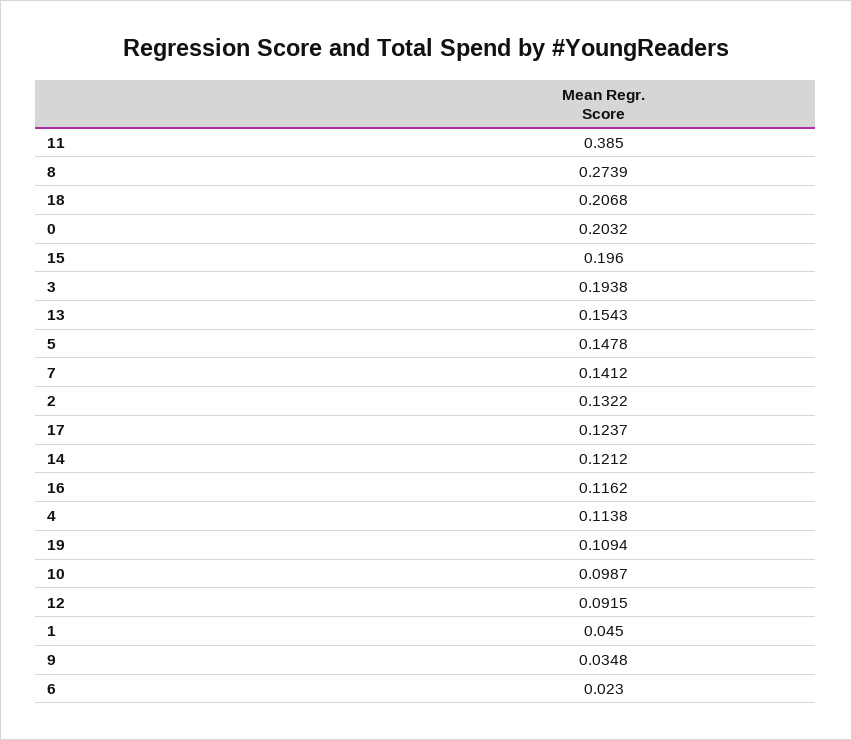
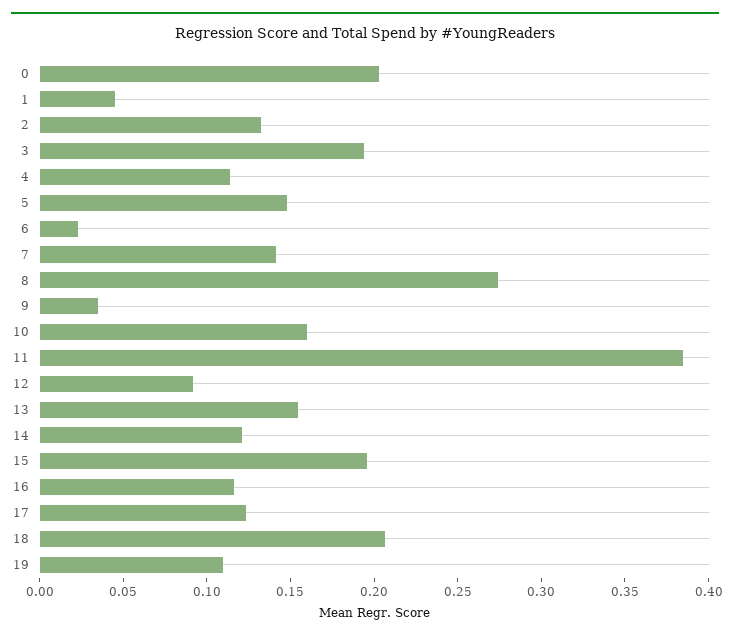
10: 0.0987 -> 0.16

